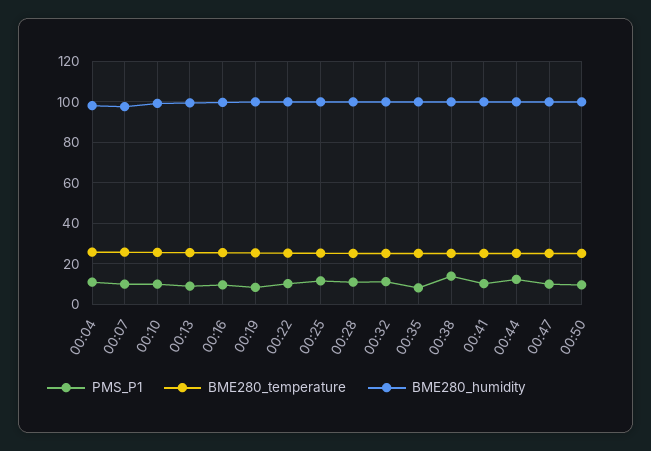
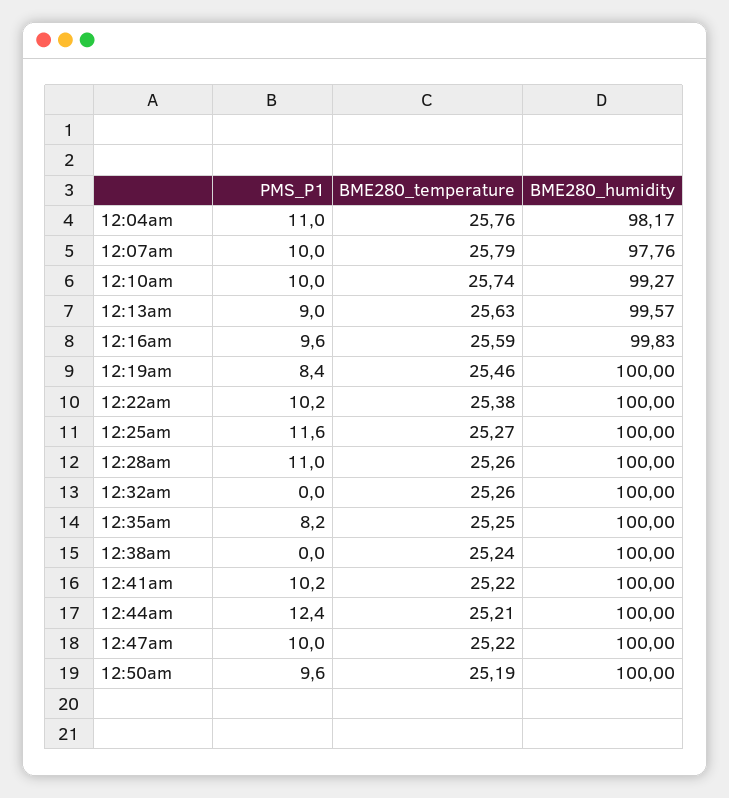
PMS_P1, 00:32: 10 -> 0
PMS_P1, 00:38: 15 -> 0

